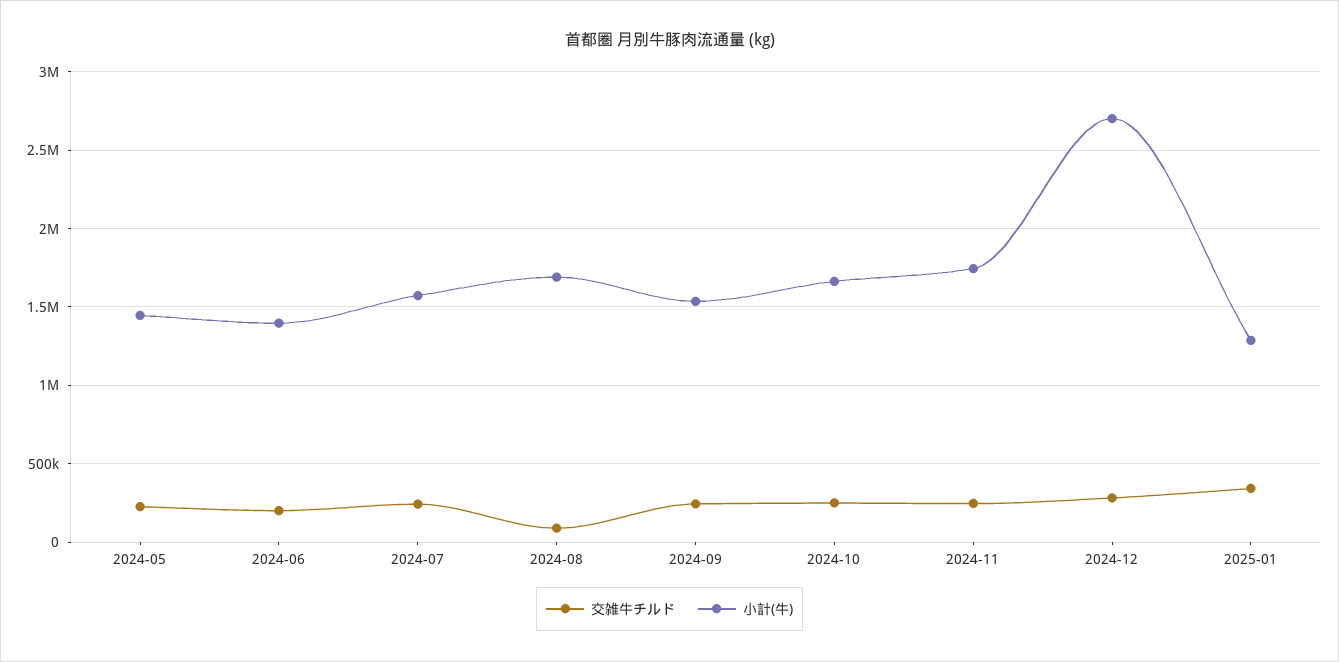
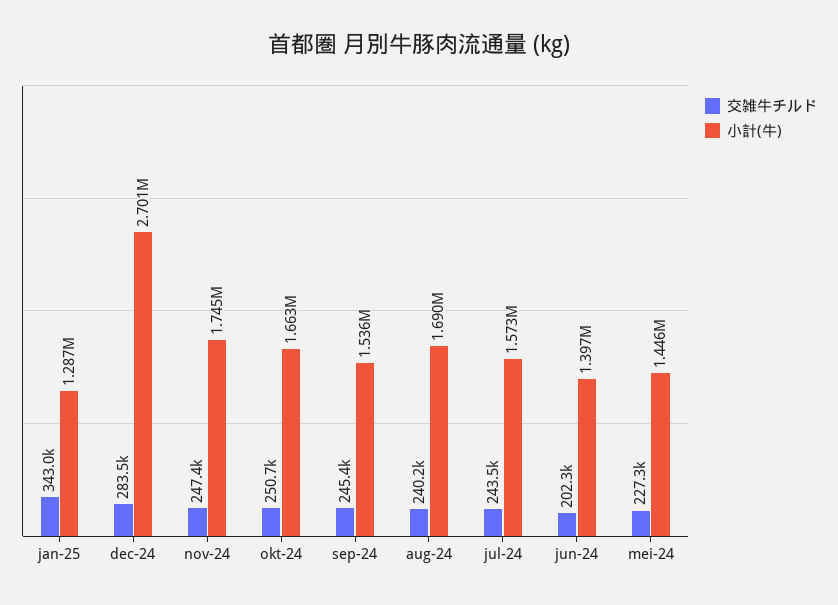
交雑牛チルド, 2024-08: 100000 -> 240200

